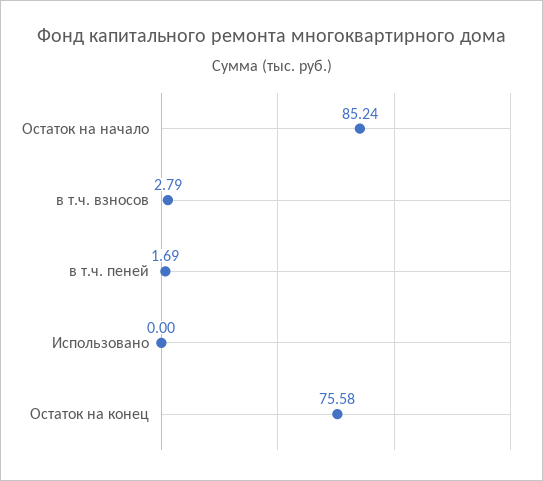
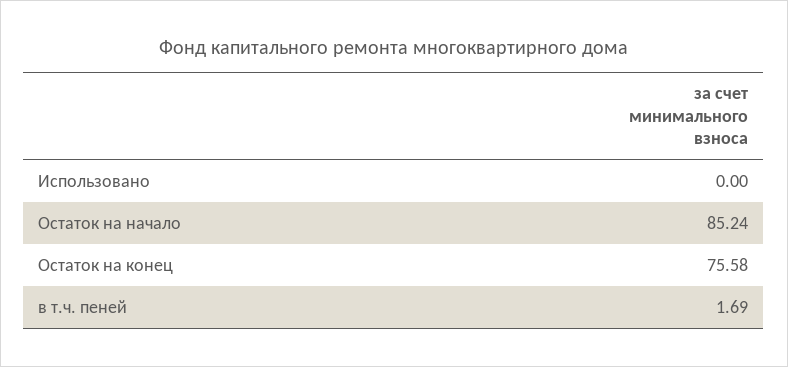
в т.ч. взносов: 2.79 -> none

